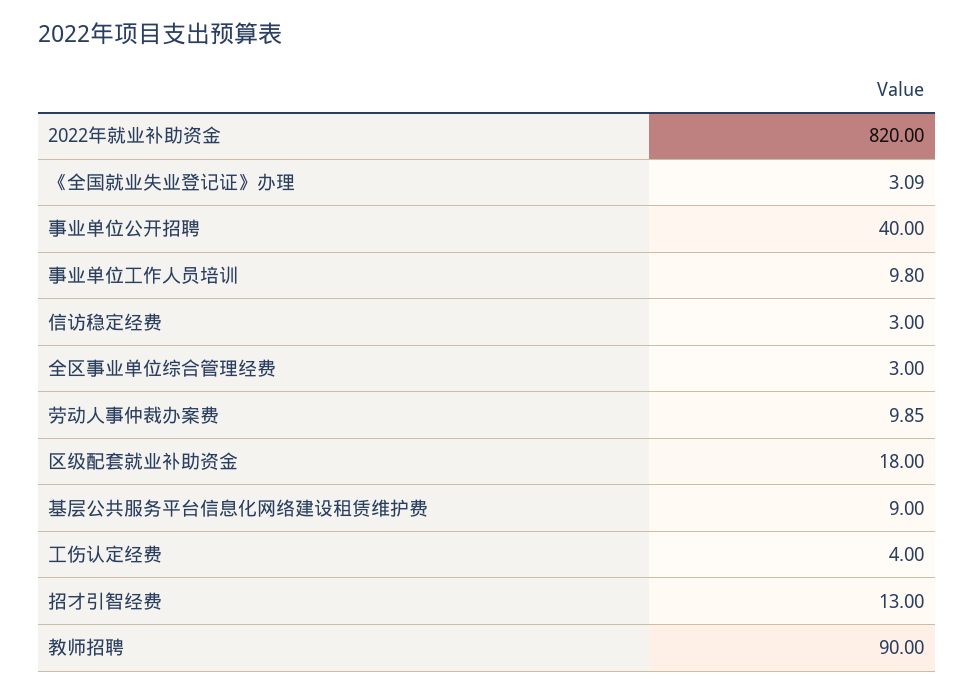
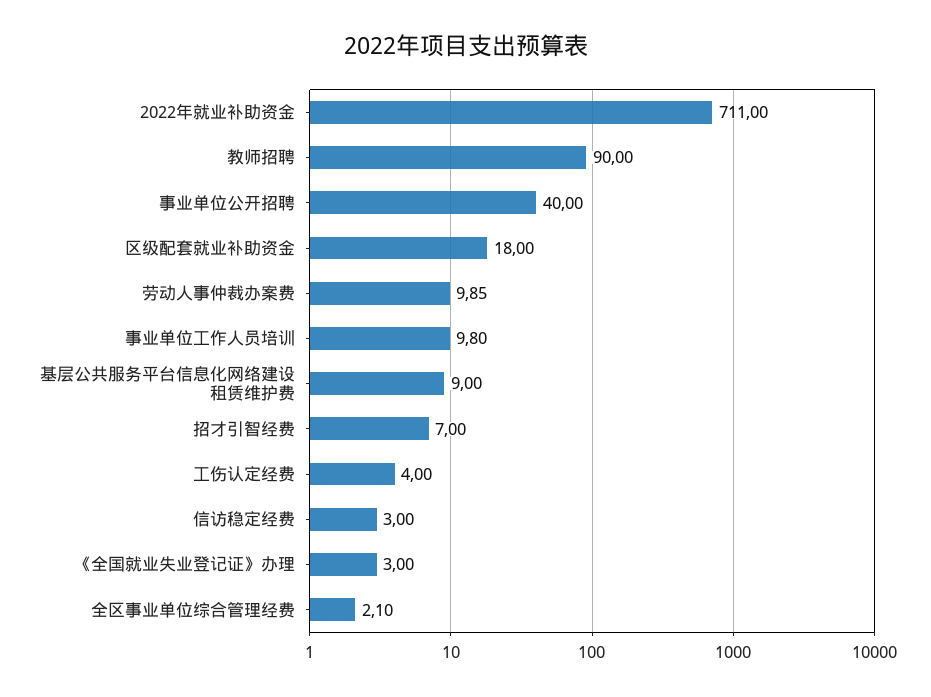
2022年就业补助资金: 820 -> 711
《全国就业失业登记证》办理: 3.09 -> 3
全区事业单位综合管理经费: 3 -> 2.1
招才引智经费: 13 -> 7

